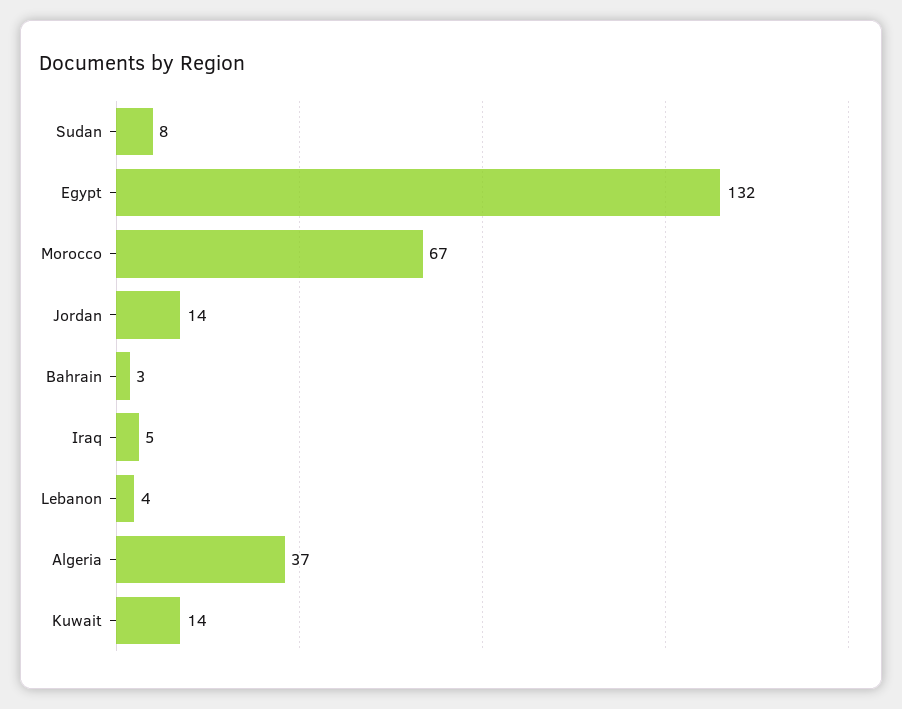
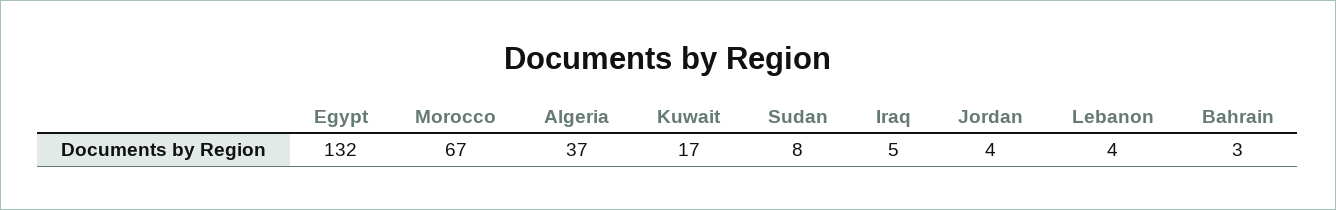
Jordan: 14 -> 4
Kuwait: 14 -> 17

